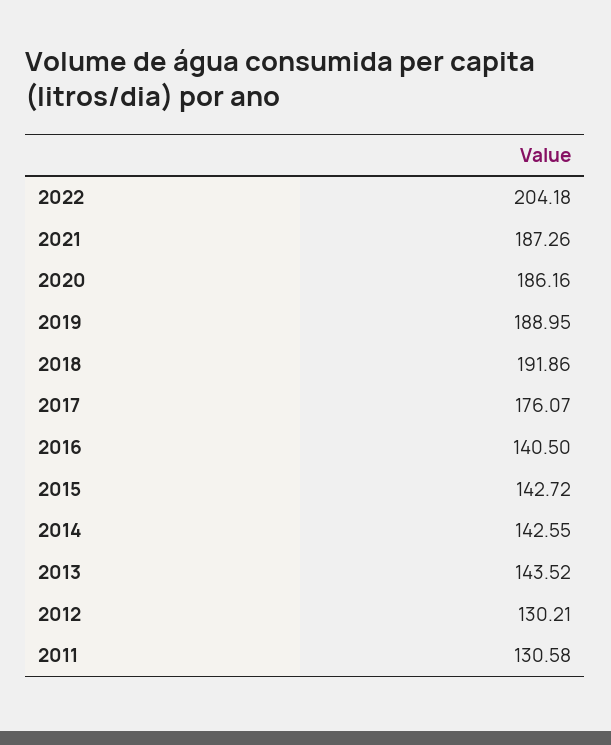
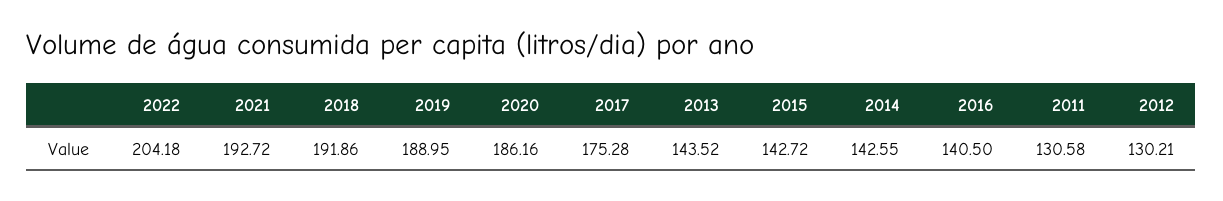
2021: 187.26 -> 192.72
2017: 176.07 -> 175.28

